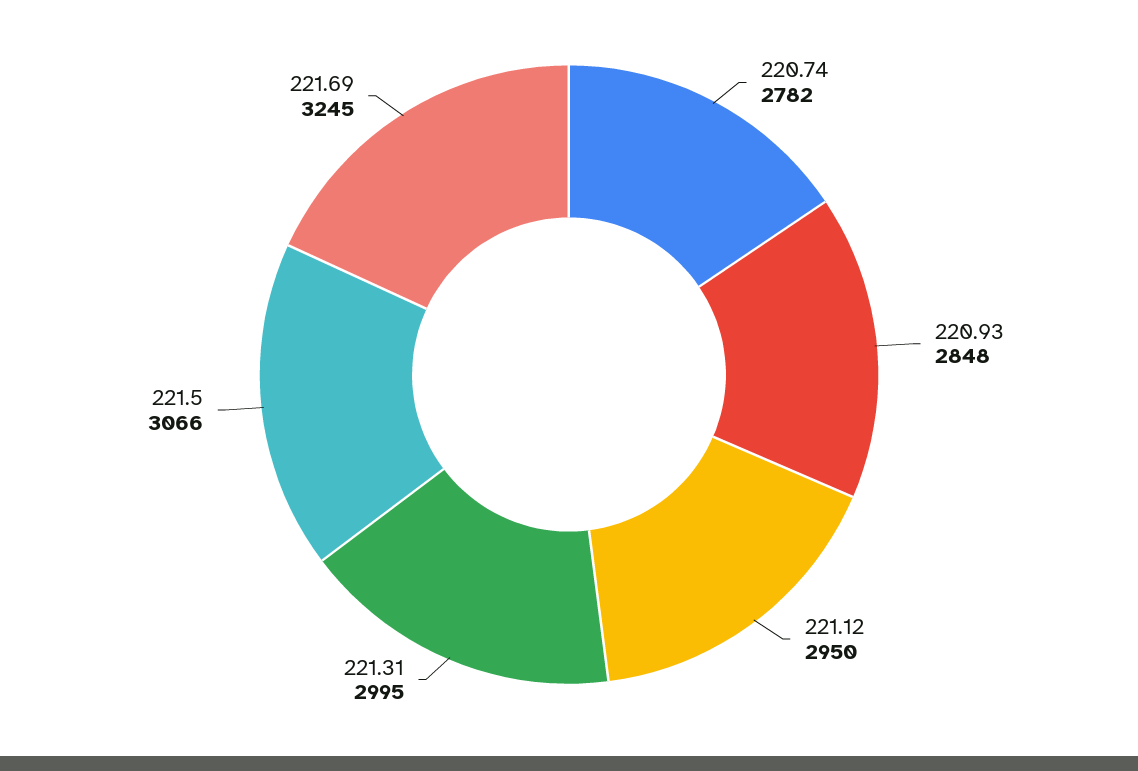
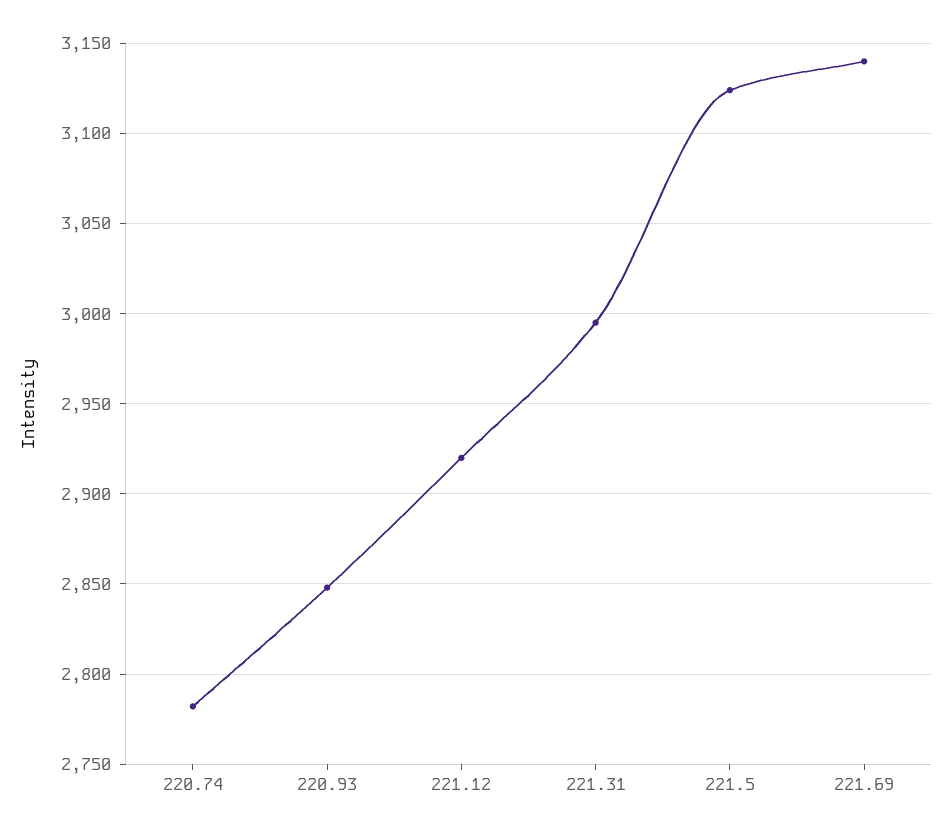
221.12: 2950 -> 2920
221.5: 3066 -> 3125
221.69: 3245 -> 3140

